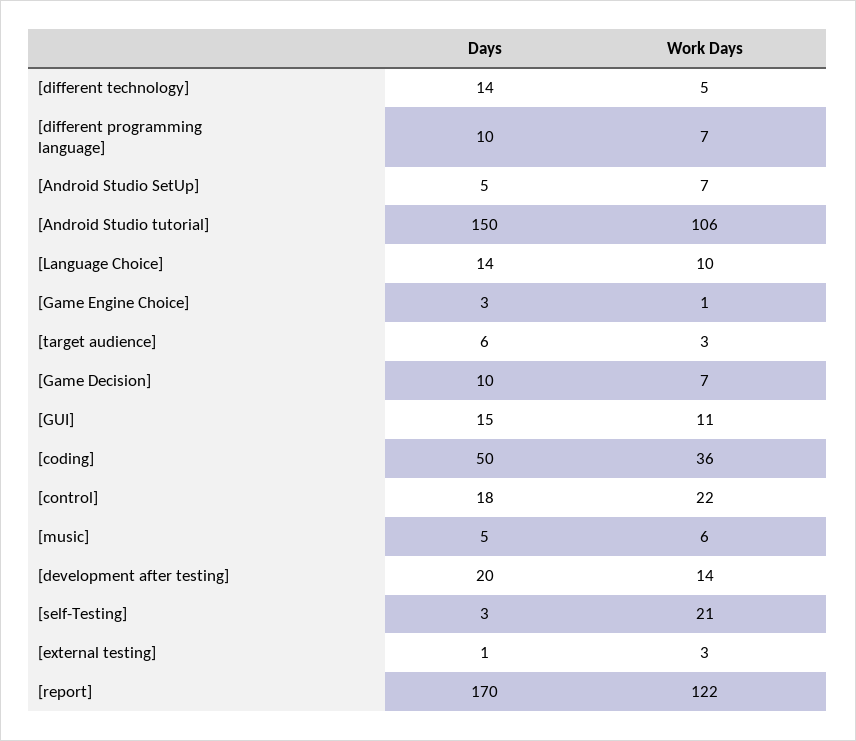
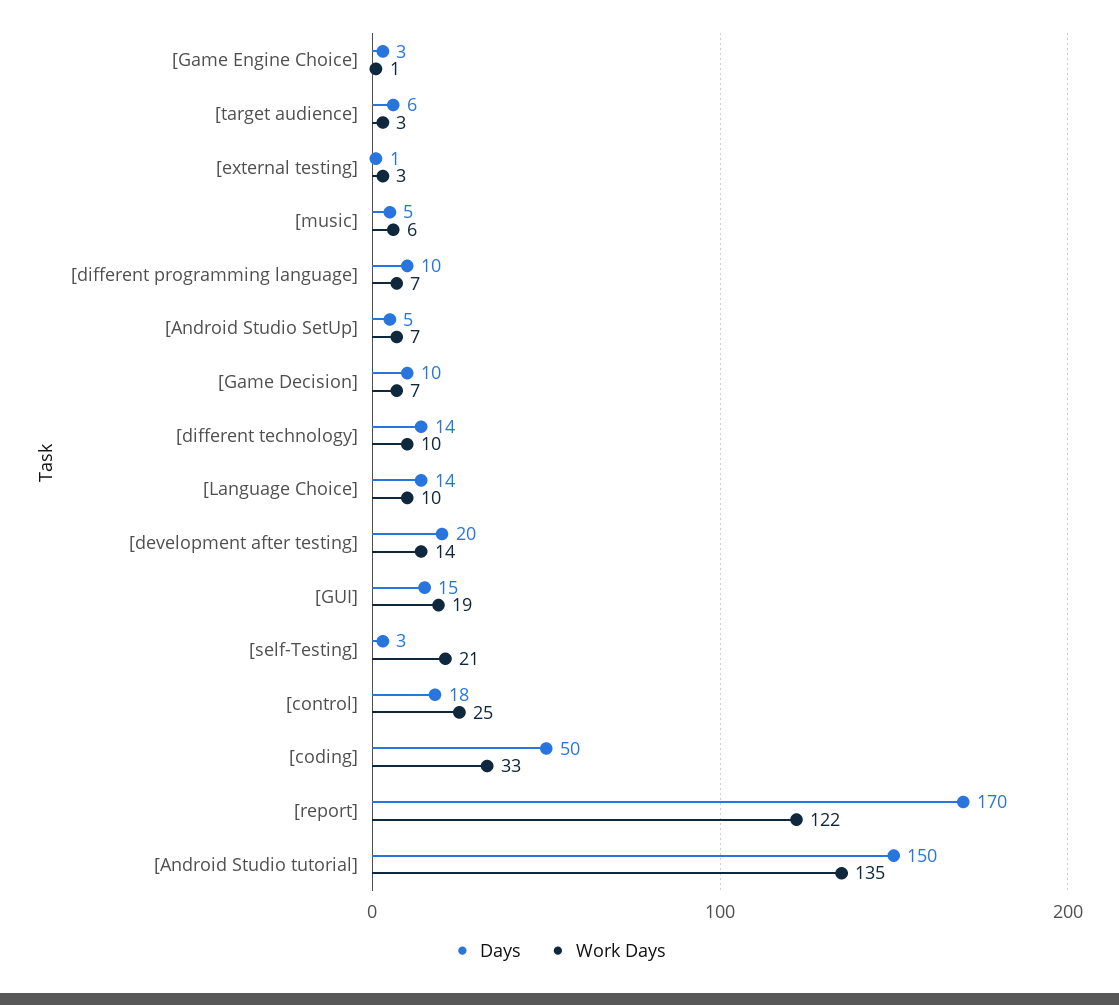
Work Days, [different technology]: 5 -> 10
Work Days, [Android Studio tutorial]: 106 -> 135
Work Days, [GUI]: 11 -> 19
Work Days, [coding]: 36 -> 33
Work Days, [control]: 22 -> 25

